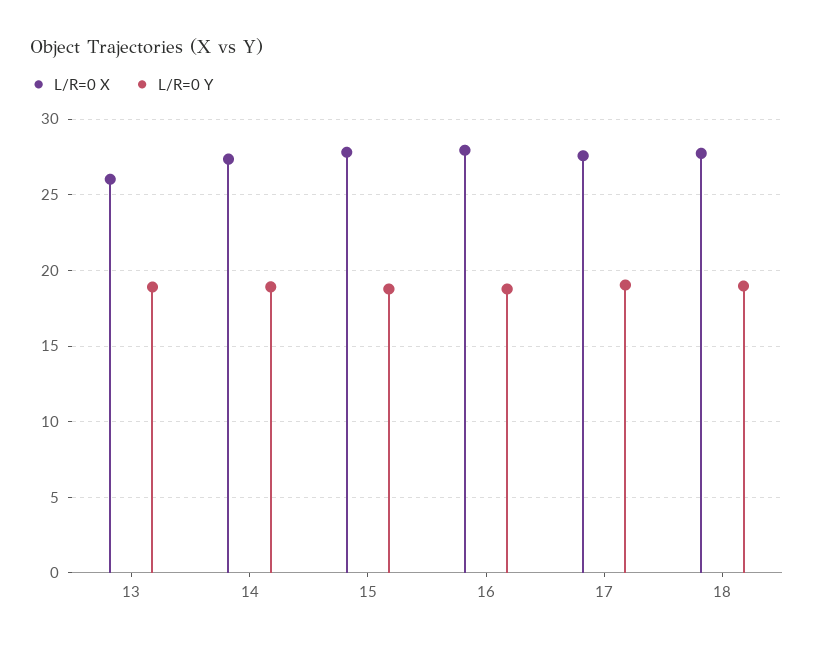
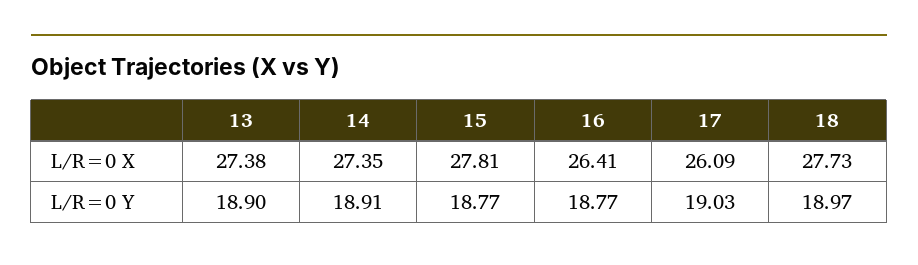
L/R=0 X, 13: 26 -> 27.38
L/R=0 X, 16: 28 -> 26.41
L/R=0 X, 17: 27.5 -> 26.09

